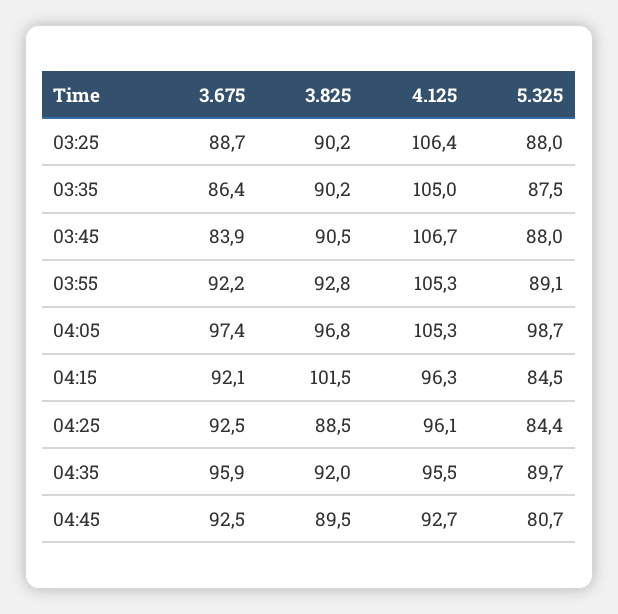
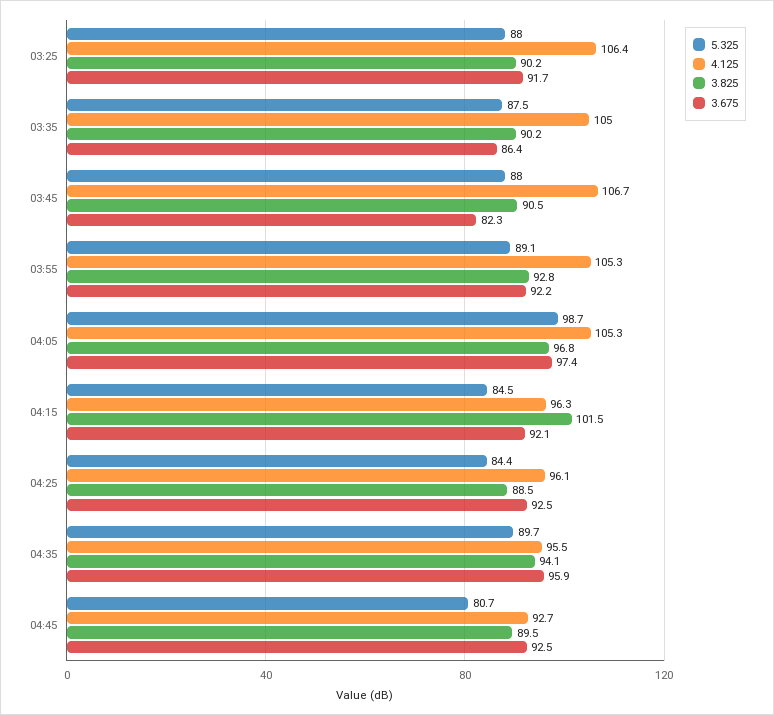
3.675, 03:25: 88.7 -> 91.7
3.675, 03:45: 83.9 -> 82.3
3.825, 04:35: 92 -> 94.1

